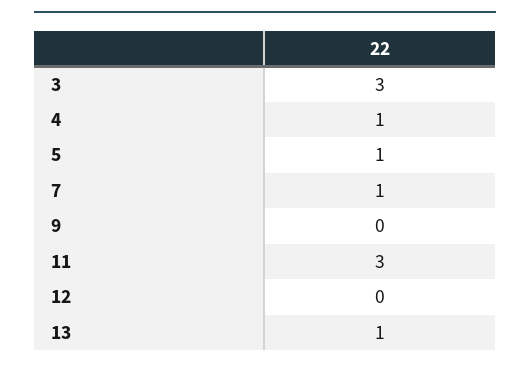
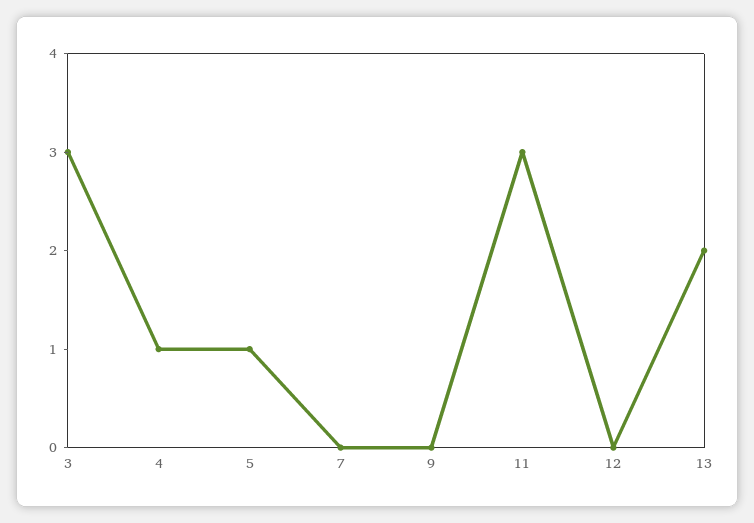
7: 1 -> 0
13: 1 -> 2

